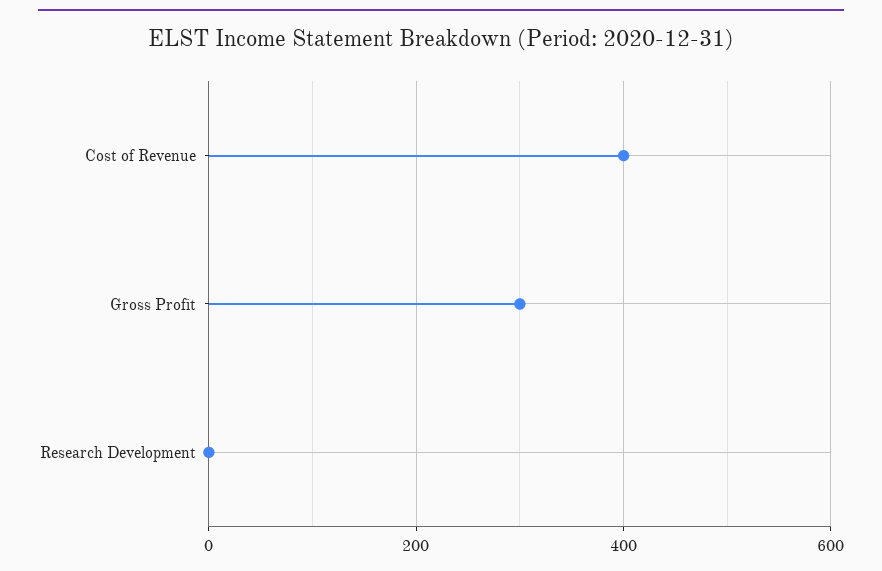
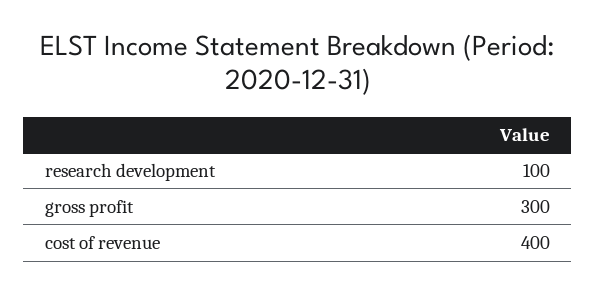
Research Development: 0 -> 100

